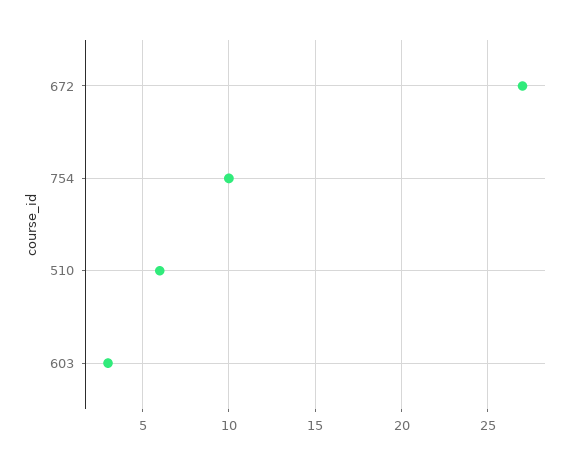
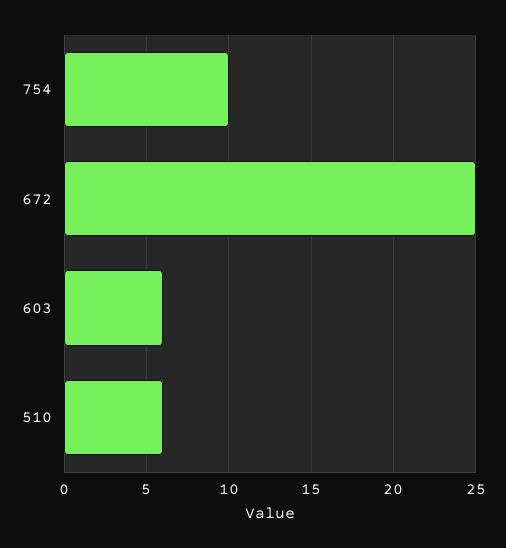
672: 27 -> 25
603: 3 -> 6

